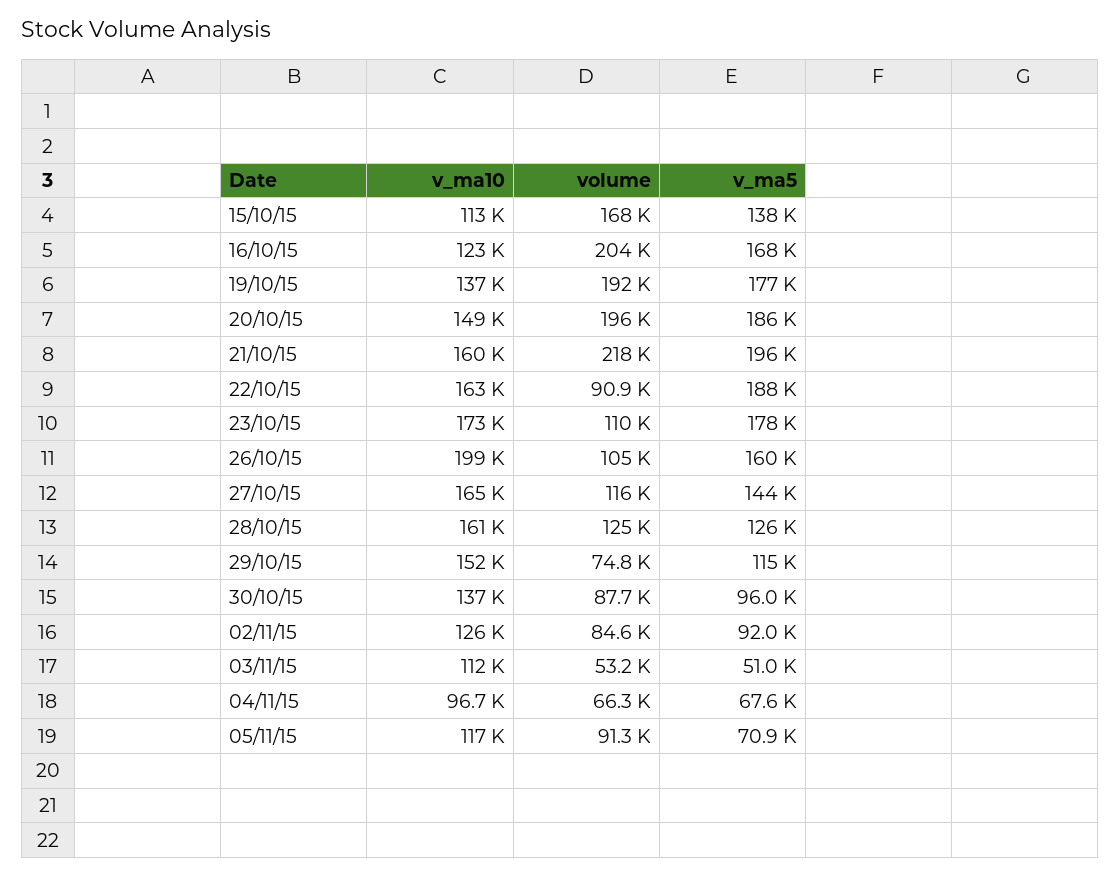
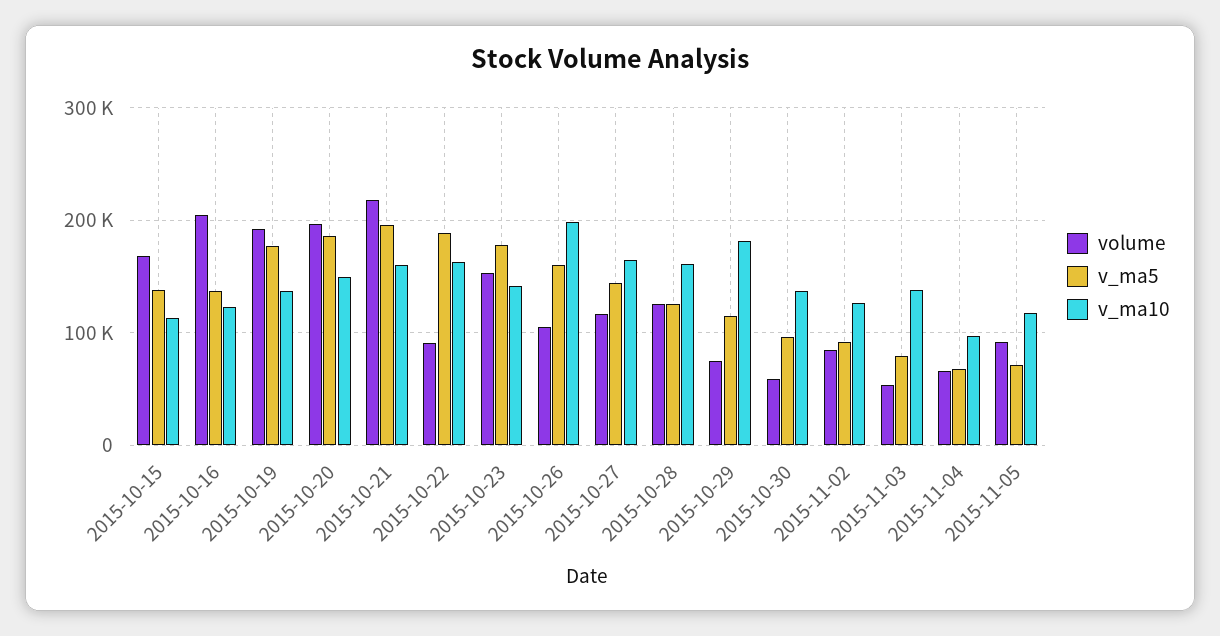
v_ma5, 16/10/15: 168000 -> 140000
v_ma10, 23/10/15: 173000 -> 140000
volume, 23/10/15: 110000 -> 150000
v_ma10, 29/10/15: 152000 -> 180000
volume, 30/10/15: 87700 -> 60000
v_ma10, 03/11/15: 112000 -> 140000
v_ma5, 03/11/15: 51000 -> 80000

